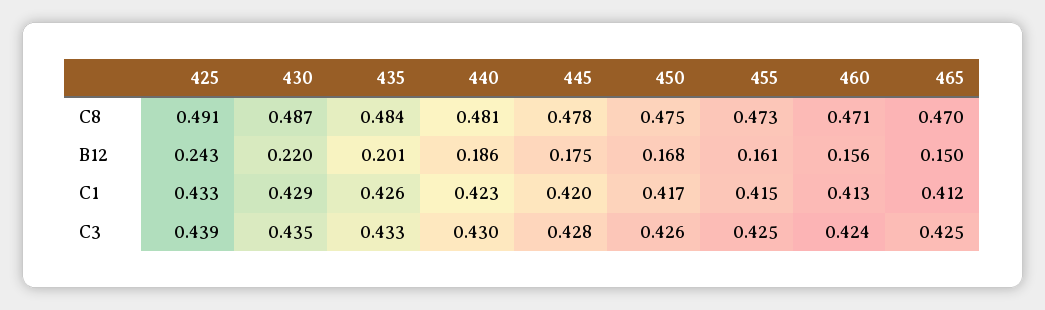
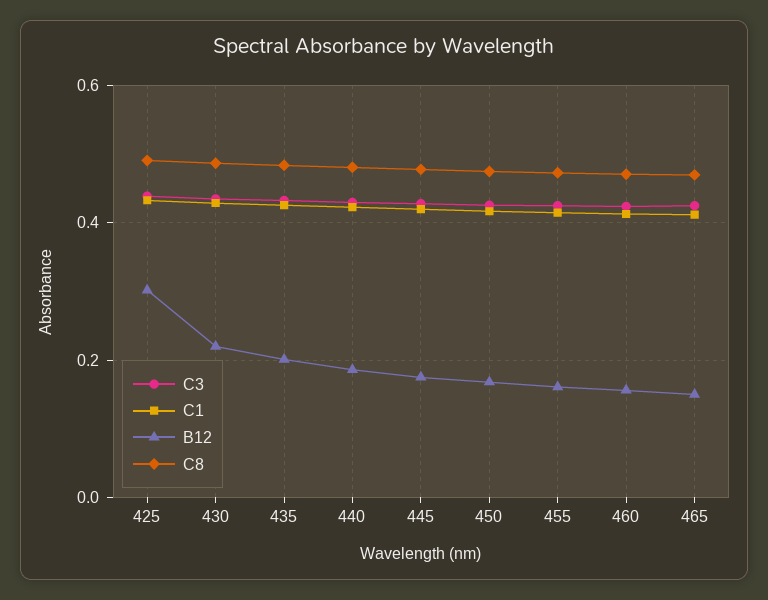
B12, 425: 0.243 -> 0.3

